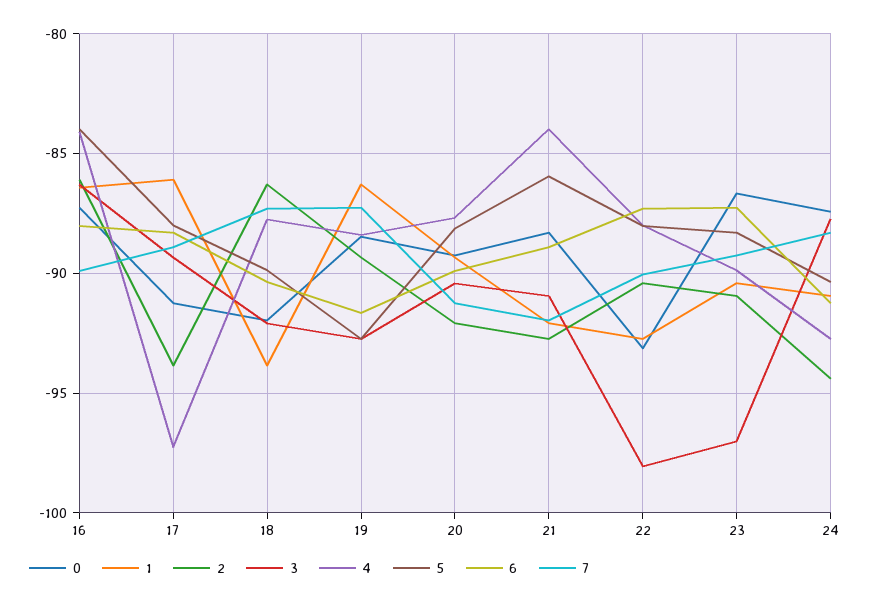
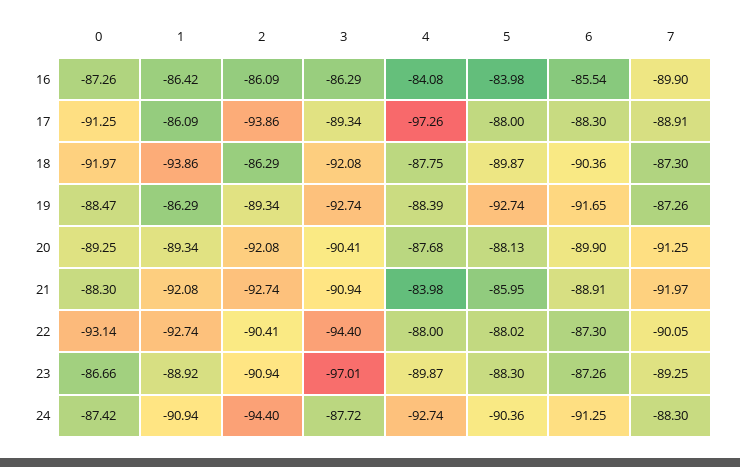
6, 16: -88 -> -85.54
3, 22: -98 -> -94.4
1, 23: -90.5 -> -88.92

